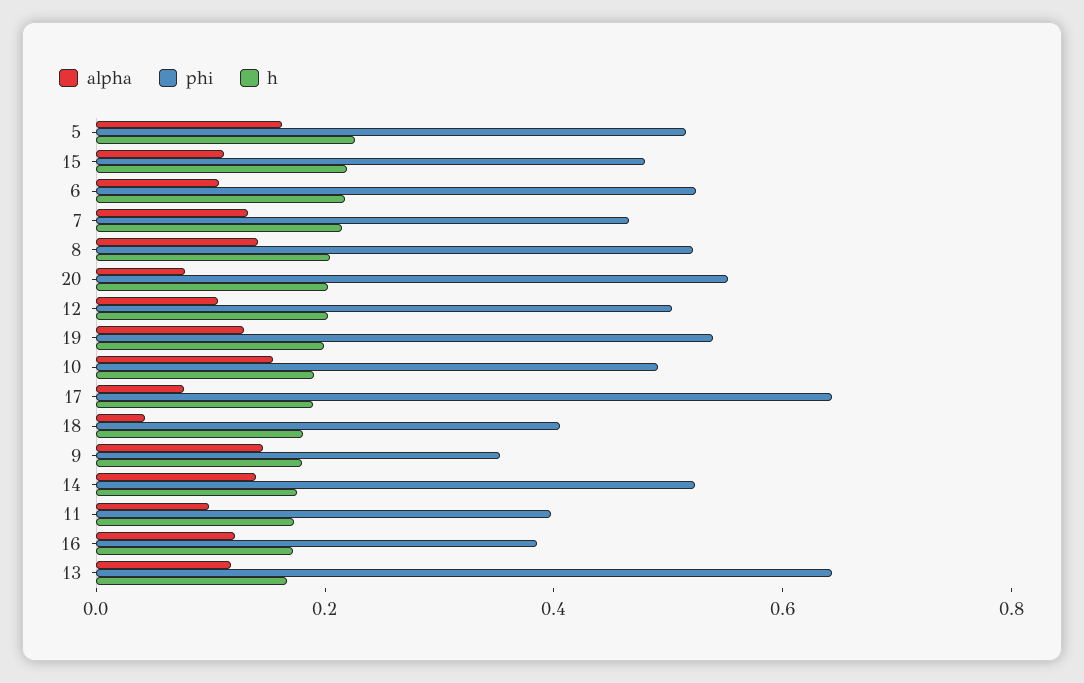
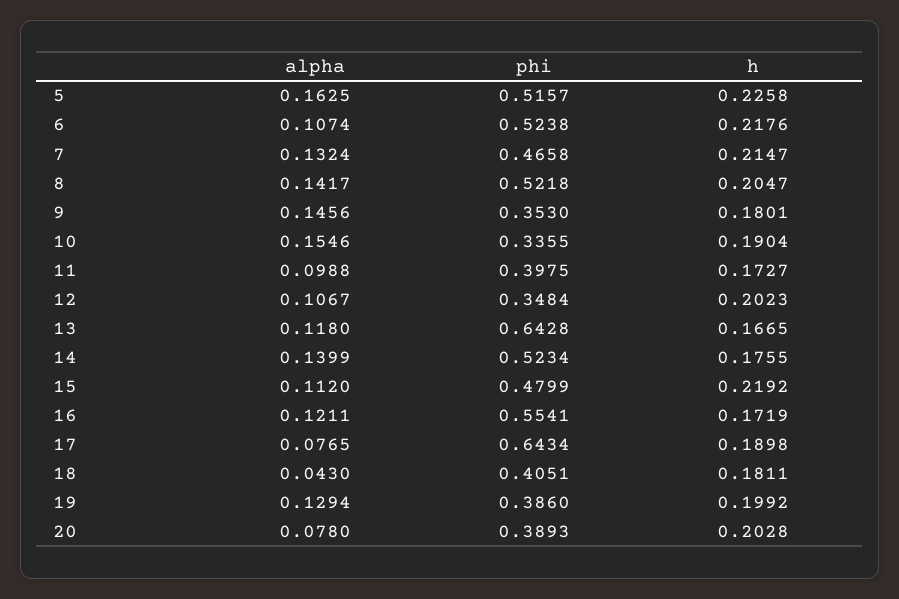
phi, 20: 0.55 -> 0.3893
phi, 12: 0.5 -> 0.3484
phi, 19: 0.55 -> 0.386
phi, 10: 0.5 -> 0.3355
phi, 16: 0.4 -> 0.5541

